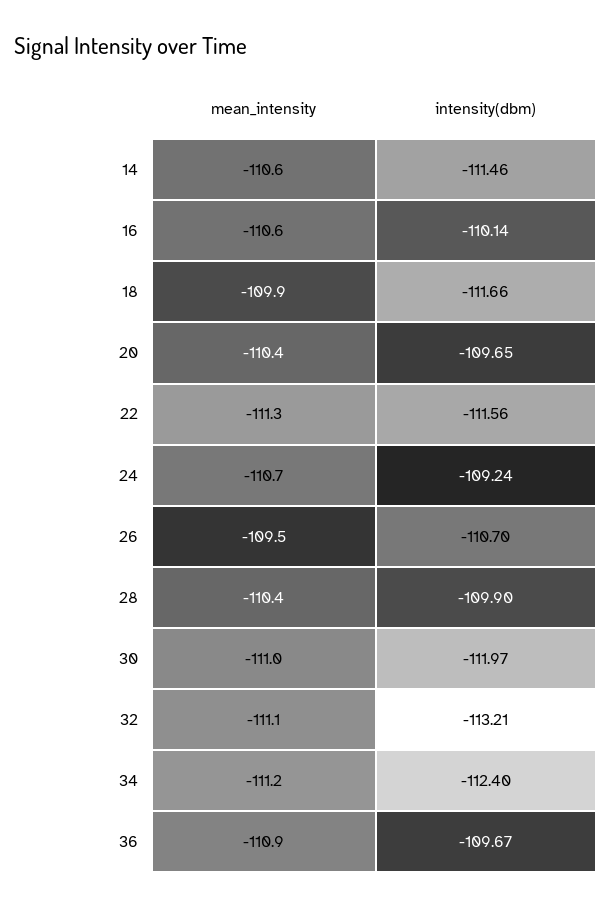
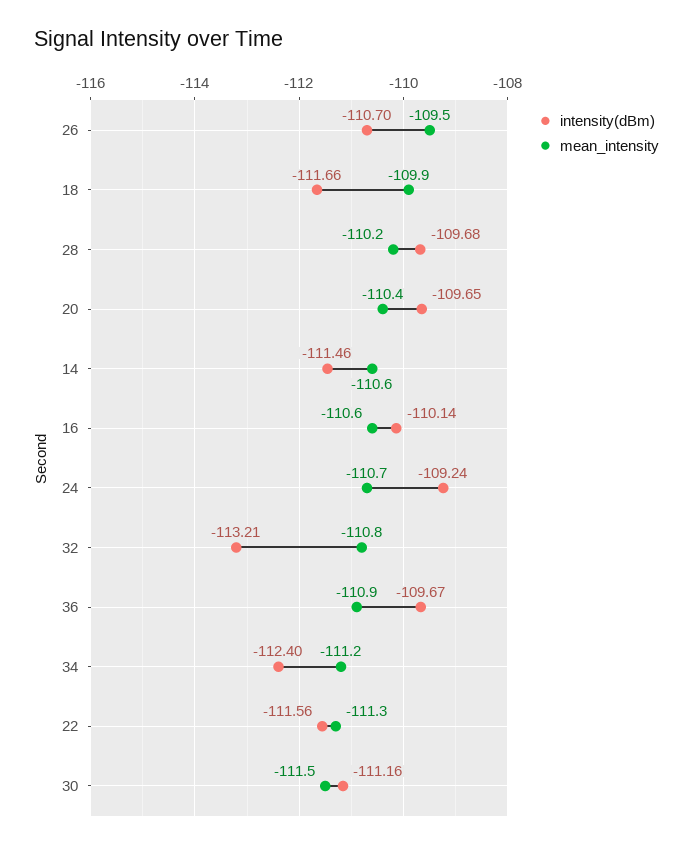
mean_intensity, 28: -110.4 -> -110.2
intensity(dbm), 28: -109.9 -> -109.68
mean_intensity, 30: -111 -> -111.5
intensity(dbm), 30: -111.97 -> -111.16
mean_intensity, 32: -111.1 -> -110.8

